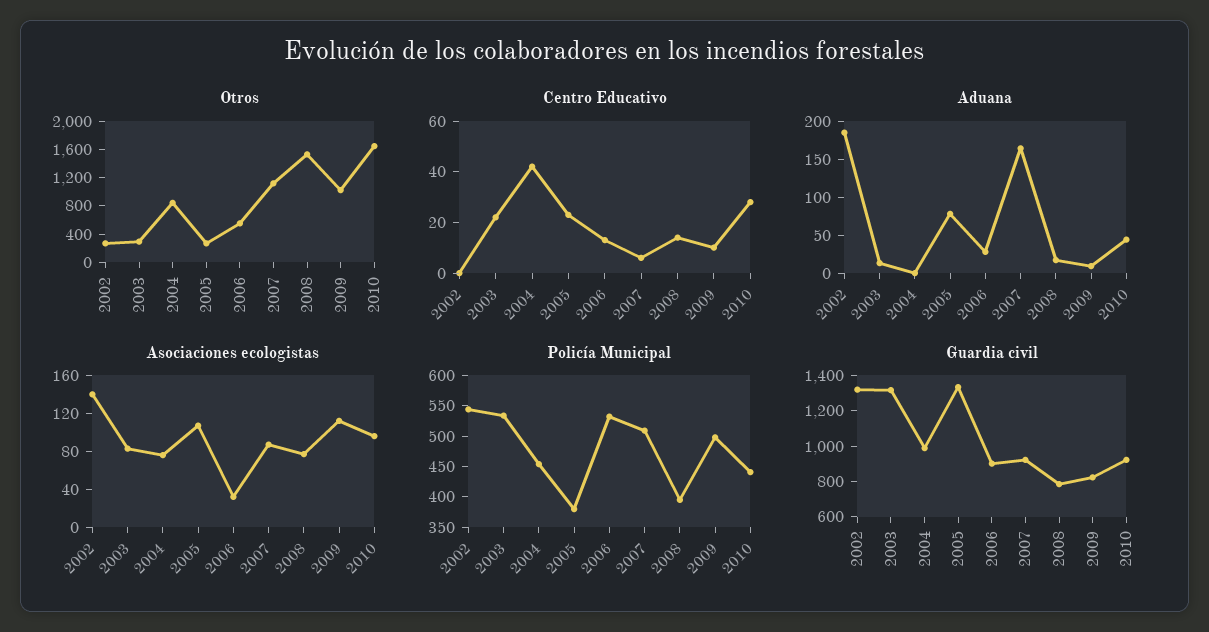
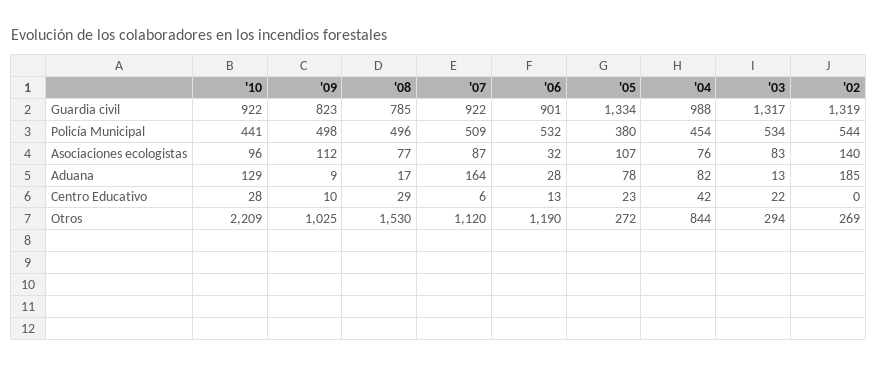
Otros, 2006: 600 -> 1190
Otros, 2010: 1600 -> 2209
Centro Educativo, 2008: 15 -> 29
Aduana, 2004: 0 -> 82
Aduana, 2010: 50 -> 129
Policía Municipal, 2008: 400 -> 496

